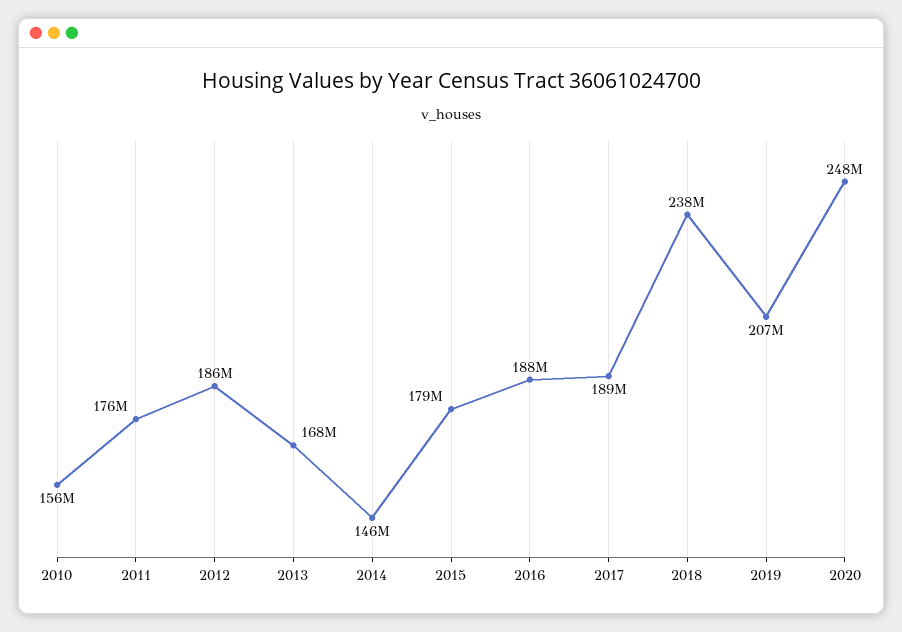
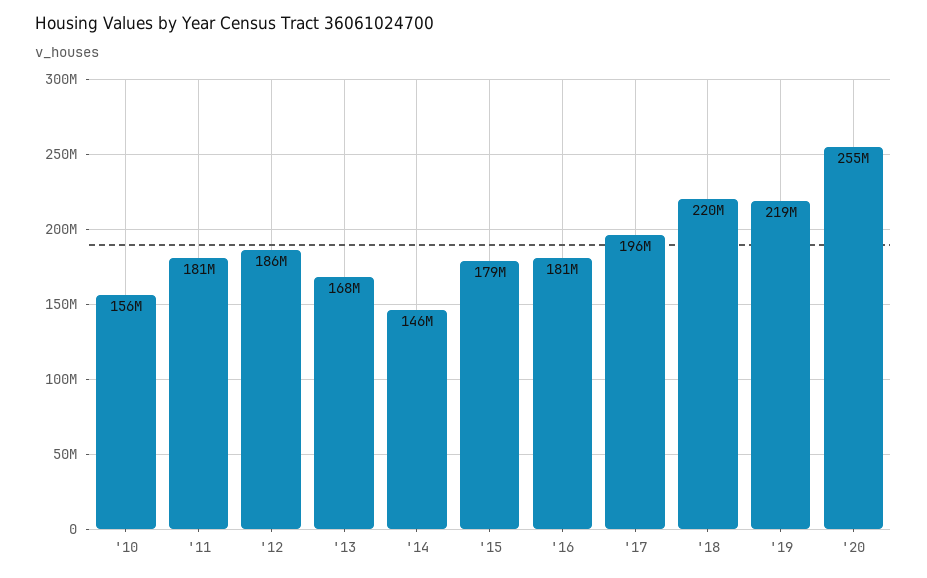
2011: 176000000 -> 181000000
2016: 188000000 -> 181000000
2017: 189000000 -> 196000000
2018: 238000000 -> 220000000
2019: 207000000 -> 219000000
2020: 248000000 -> 255000000

